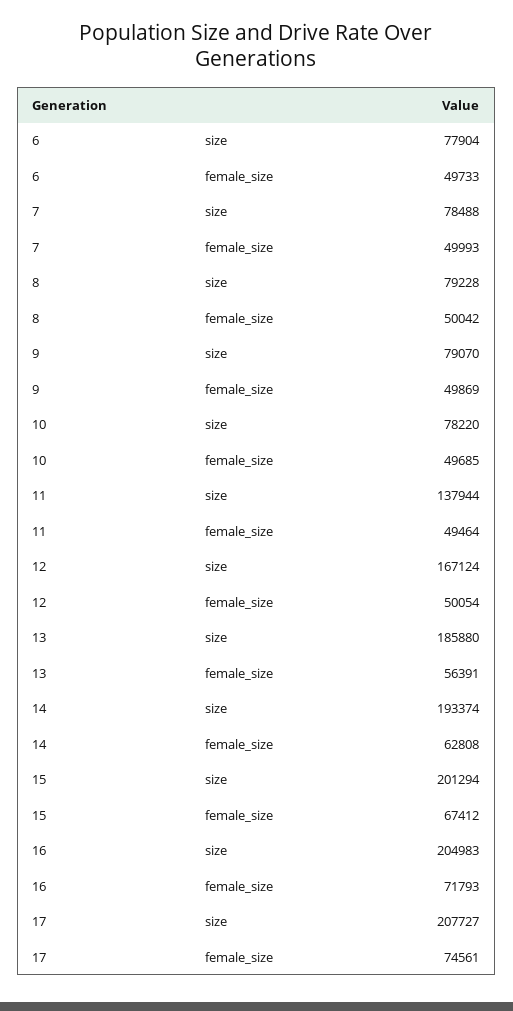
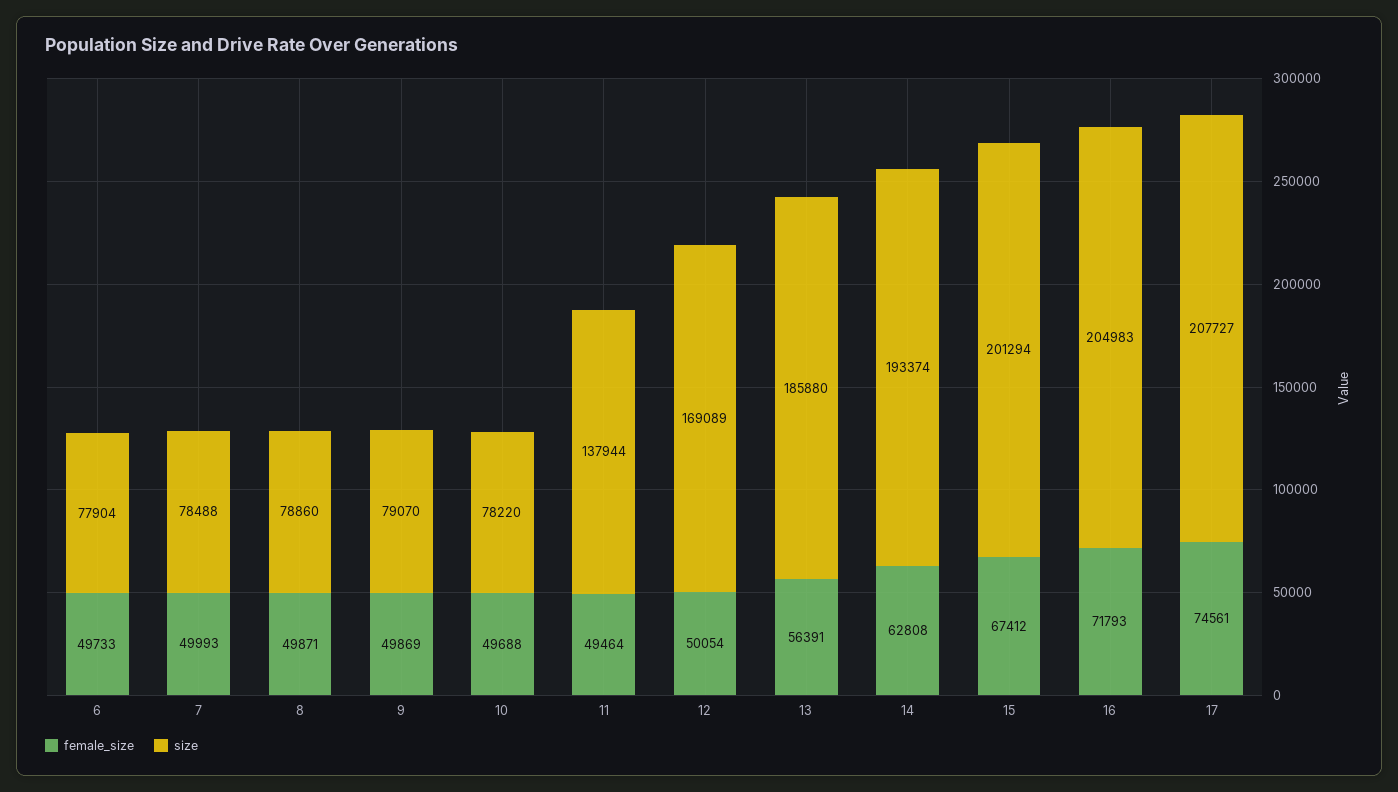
size, 8: 79228 -> 78860
female_size, 8: 50042 -> 49871
female_size, 10: 49685 -> 49688
size, 12: 167124 -> 169089

